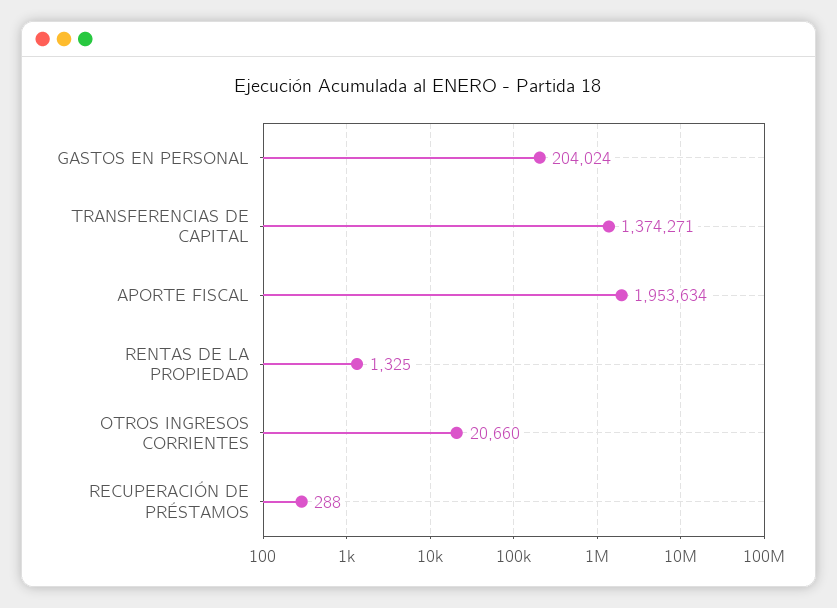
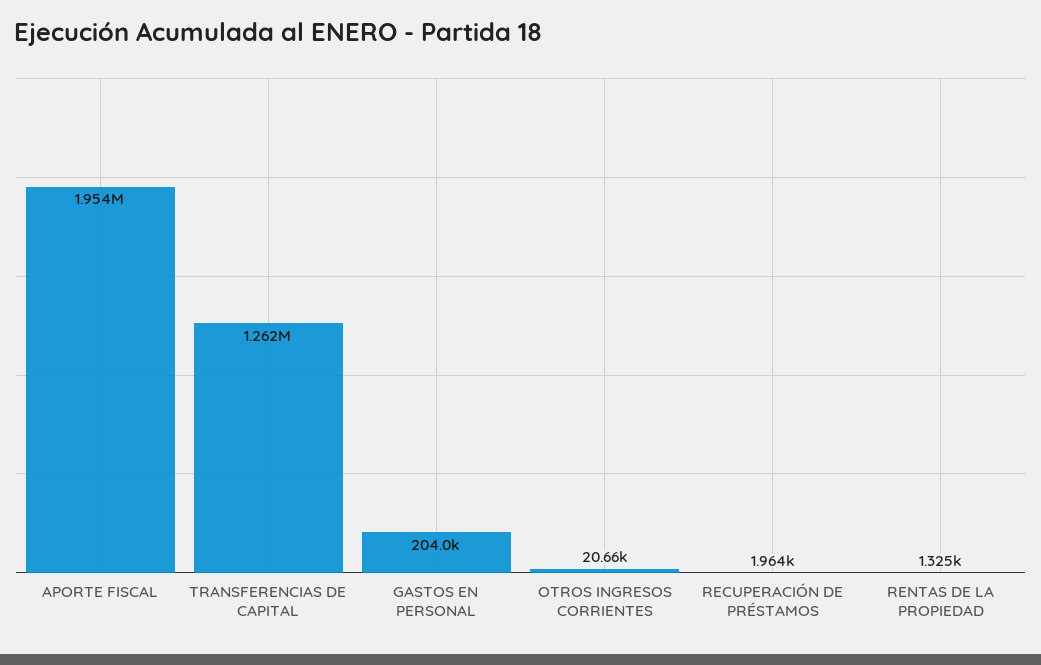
TRANSFERENCIAS DE CAPITAL: 1374271 -> 1262000
RECUPERACIÓN DE PRÉSTAMOS: 288 -> 1964

